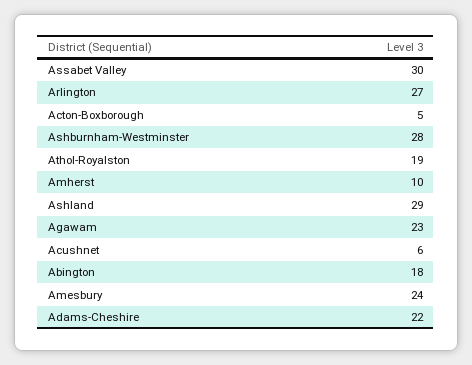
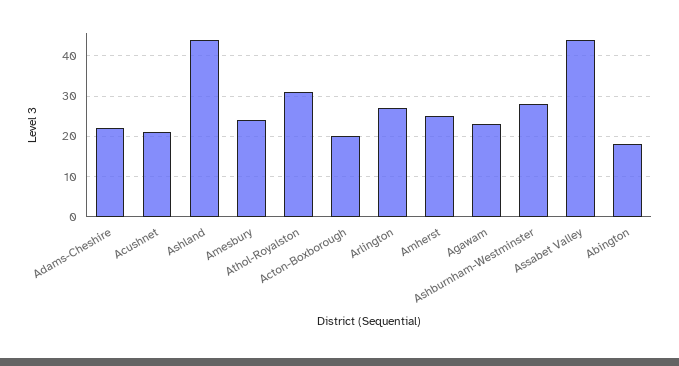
Assabet Valley: 30 -> 45
Acton-Boxborough: 5 -> 20
Athol-Royalston: 19 -> 30
Amherst: 10 -> 25
Ashland: 29 -> 45
Acushnet: 6 -> 20

